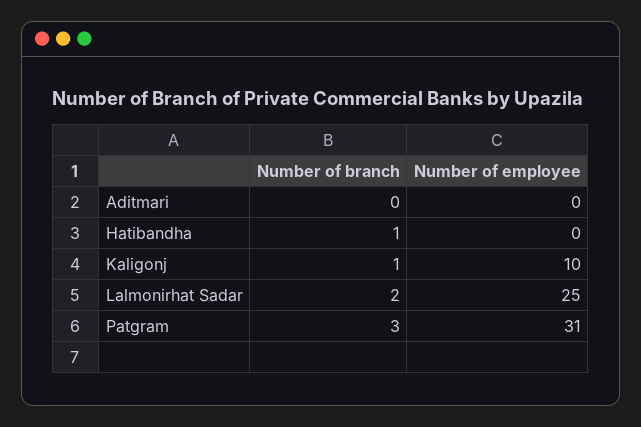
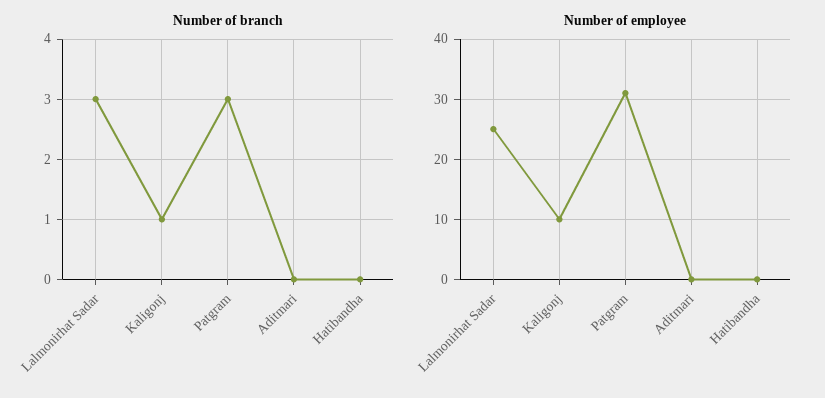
Number of branch, Hatibandha: 1 -> 0
Number of branch, Lalmonirhat Sadar: 2 -> 3

